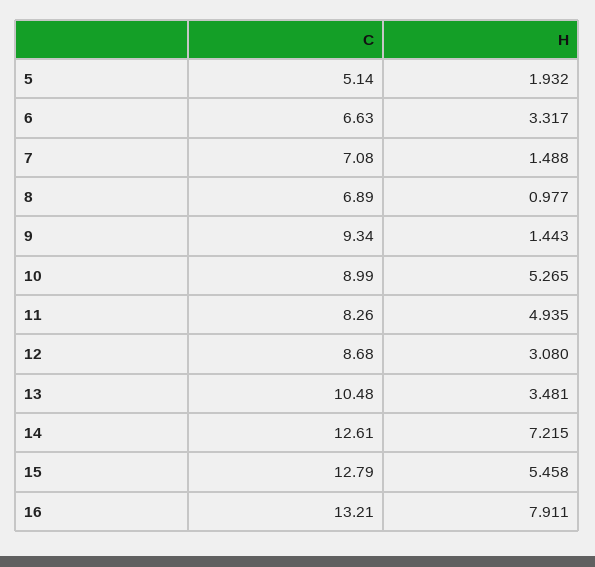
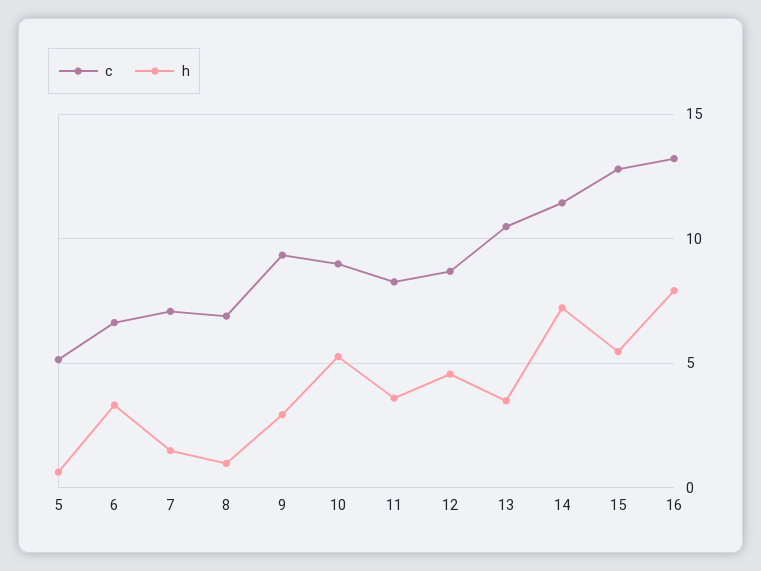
H, 5: 1.932 -> 0.5
H, 9: 1.443 -> 3
H, 11: 4.935 -> 3.5
H, 12: 3.08 -> 4.5
C, 14: 12.61 -> 11.5

